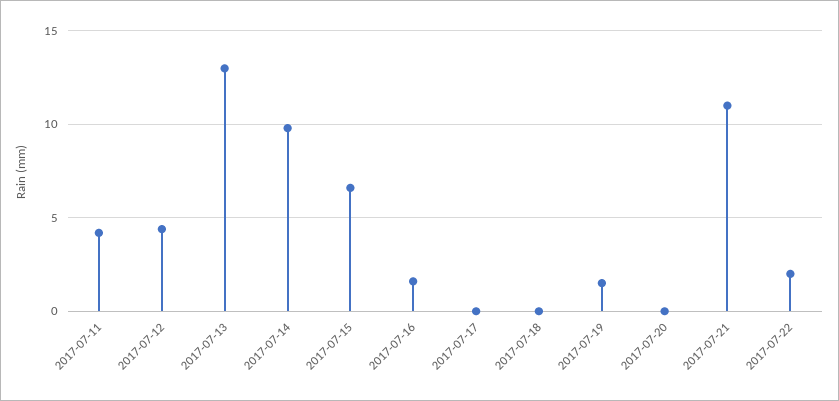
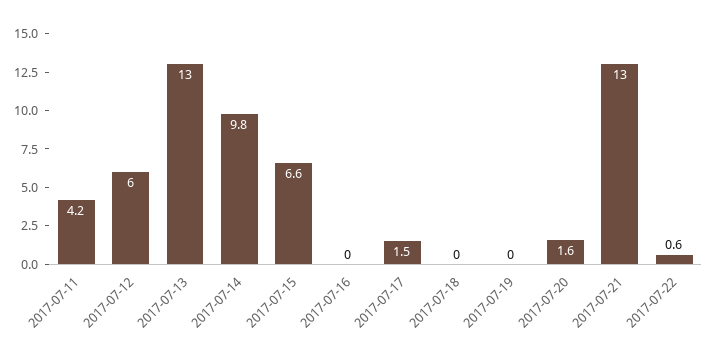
2017-07-12: 4.5 -> 6
2017-07-16: 1.5 -> 0
2017-07-17: 0 -> 1.5
2017-07-19: 1.5 -> 0
2017-07-20: 0 -> 1.6
2017-07-21: 11 -> 13
2017-07-22: 2 -> 0.6

